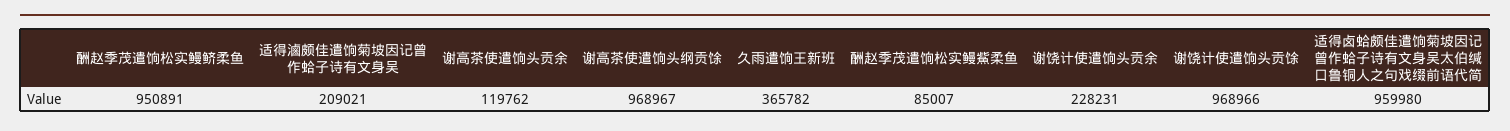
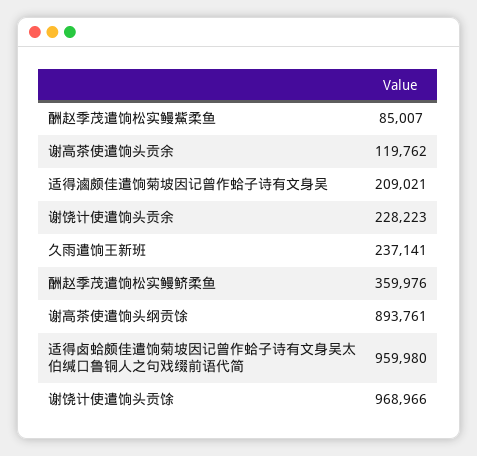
酬赵季茂遣饷松实鳗鲚柔鱼: 950891 -> 359976
谢高茶使遣饷头纲贡馀: 968967 -> 893761
久雨遣饷王新班: 365782 -> 237141
谢饶计使遣饷头贡余: 228231 -> 228223

